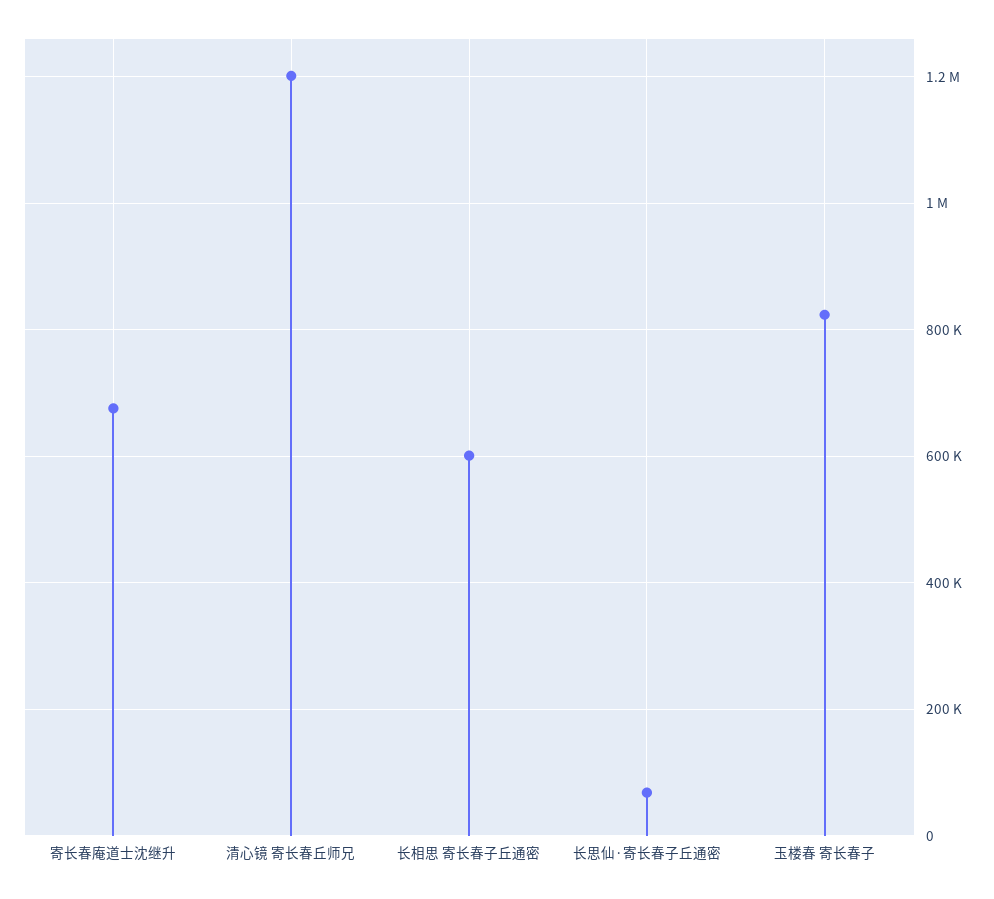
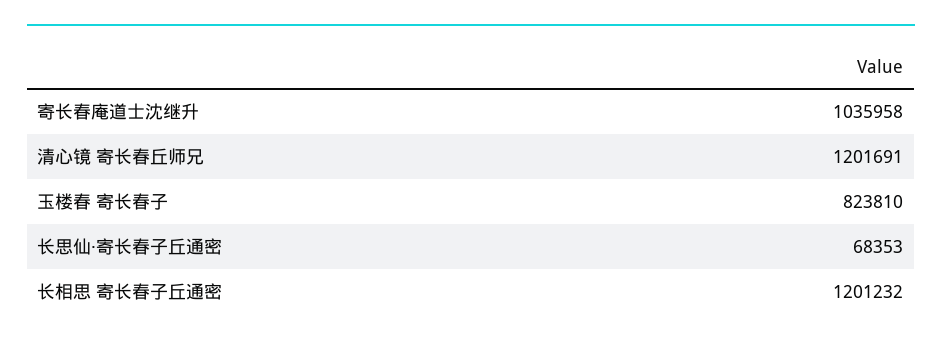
寄长春庵道士沈继升: 680000 -> 1035958
长相思 寄长春子丘通密: 600000 -> 1201232

